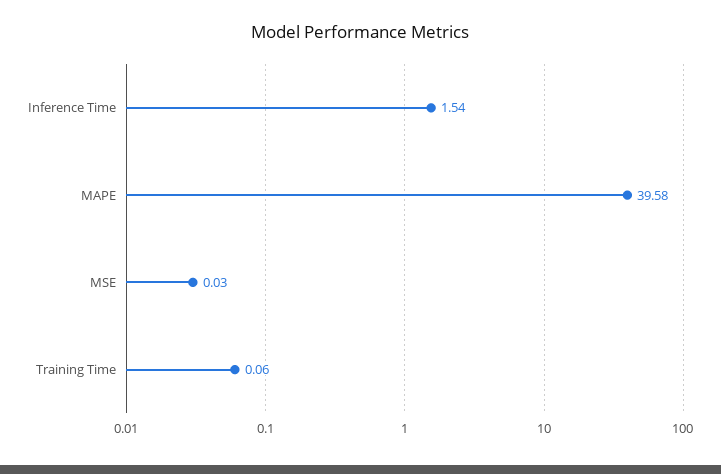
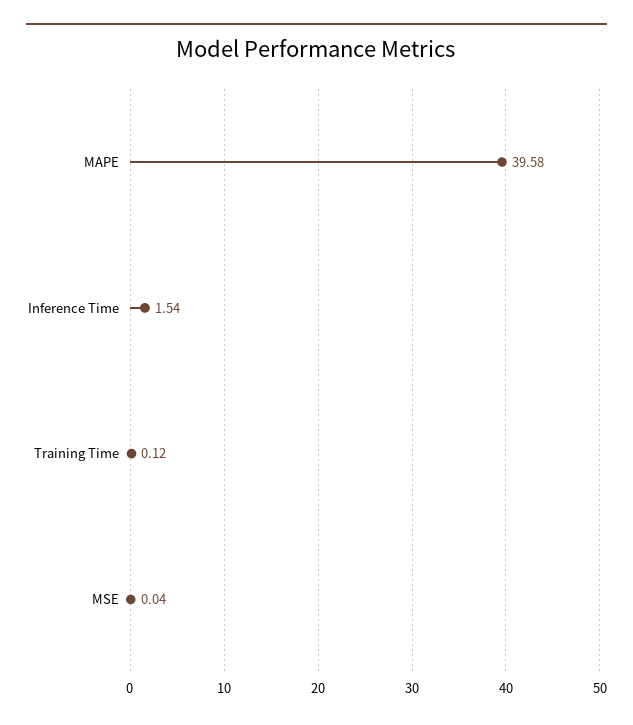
MSE: 0.03 -> 0.04
Training Time: 0.06 -> 0.12

